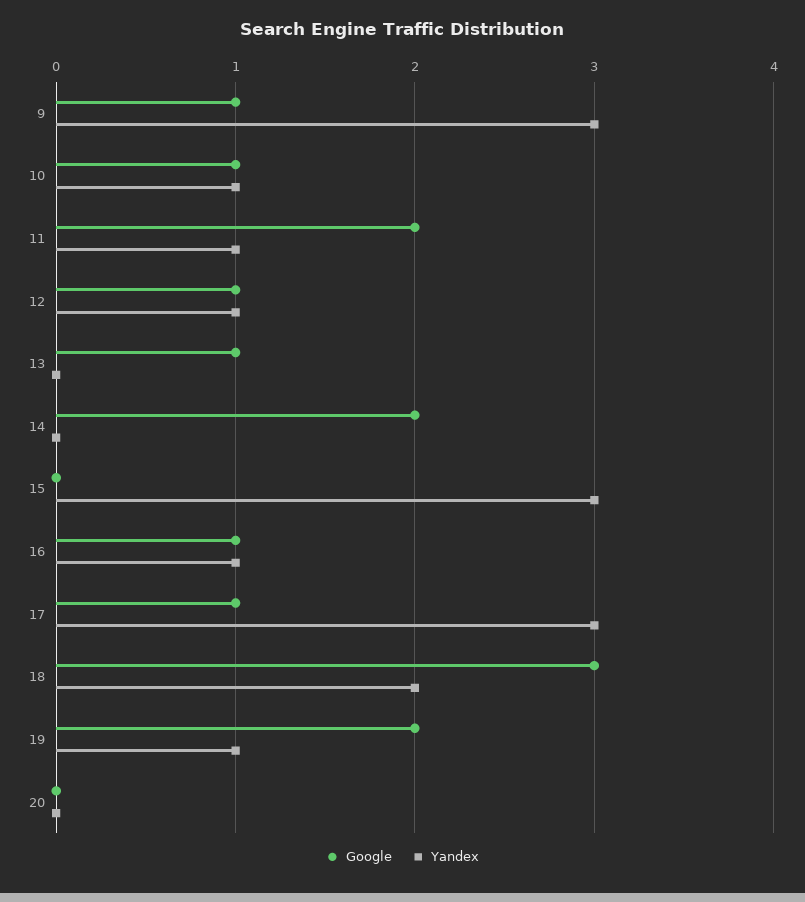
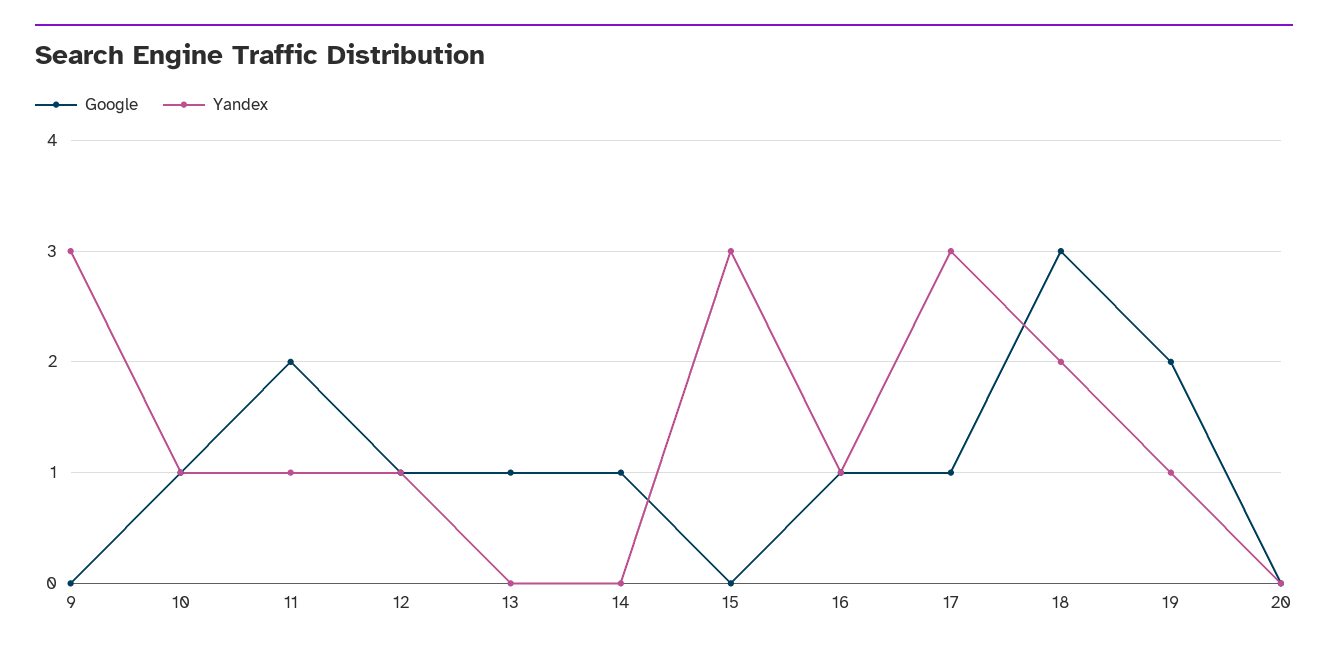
Google, 9: 1 -> 0
Google, 14: 2 -> 1

